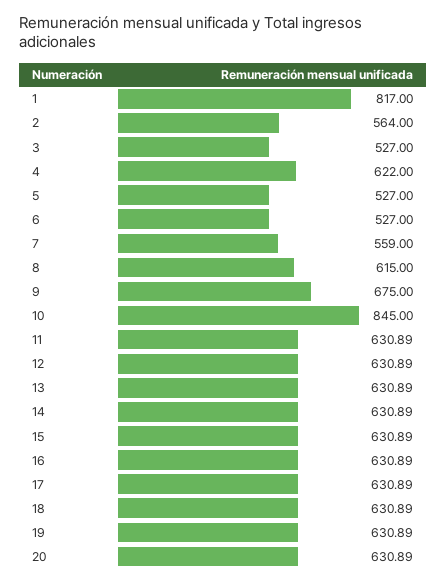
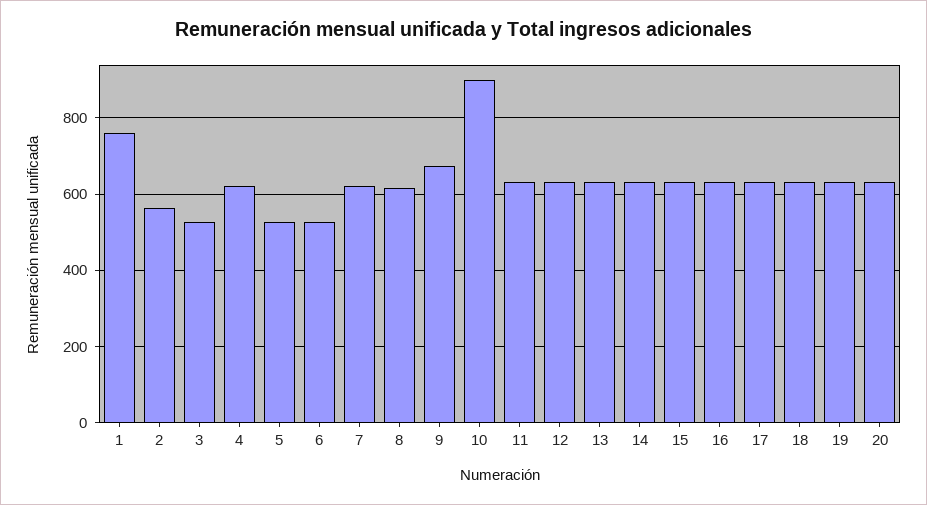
1: 817 -> 760
7: 559 -> 620
10: 845 -> 900

